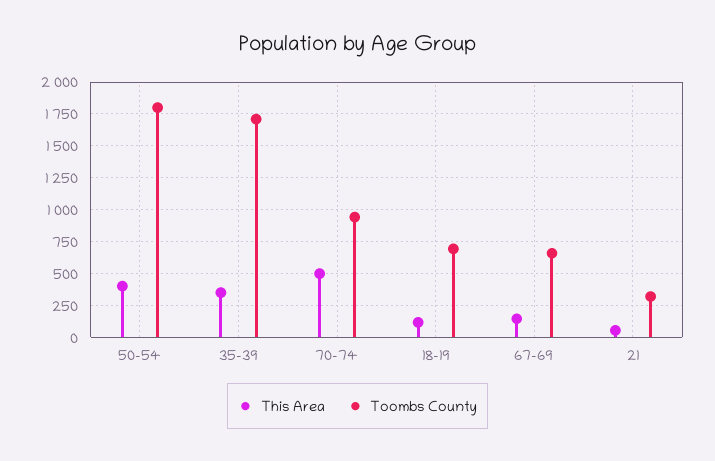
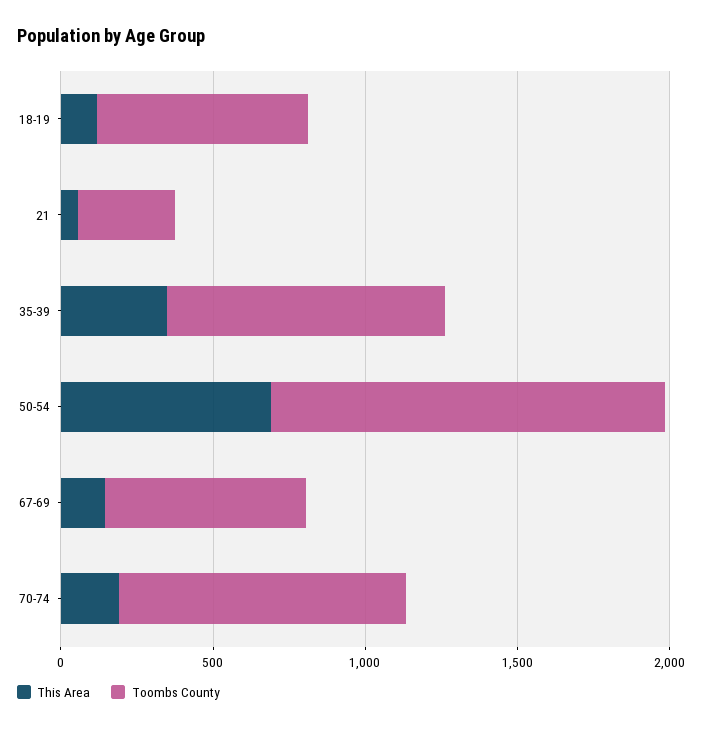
This Area, 50-54: 400 -> 700
Toombs County, 50-54: 1800 -> 1300
Toombs County, 35-39: 1700 -> 900
This Area, 70-74: 500 -> 200

